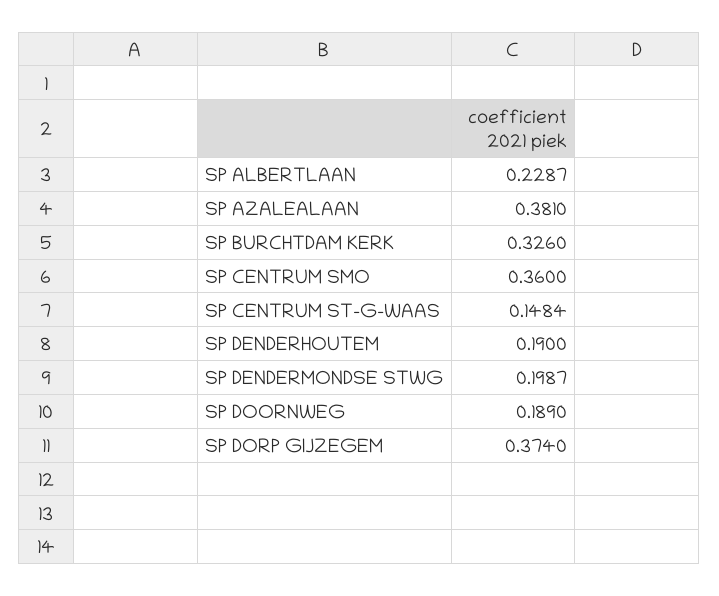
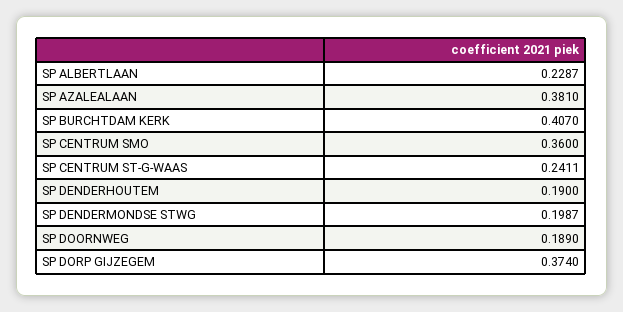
SP BURCHTDAM KERK: 0.326 -> 0.407
SP CENTRUM ST-G-WAAS: 0.1484 -> 0.2411

